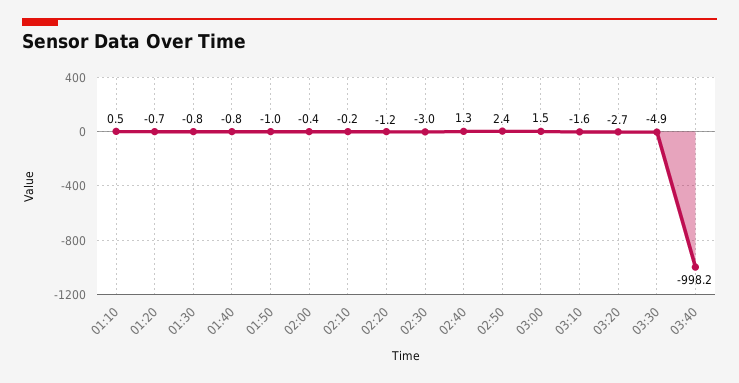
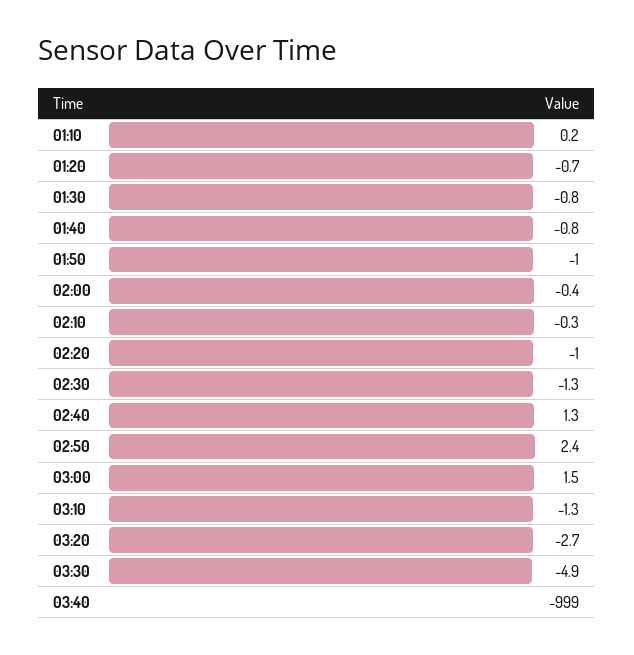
01:10: 0.5 -> 0.2
02:10: -0.2 -> -0.3
02:20: -1.2 -> -1
02:30: -3 -> -1.3
03:10: -1.6 -> -1.3
03:40: -998.2 -> -999

